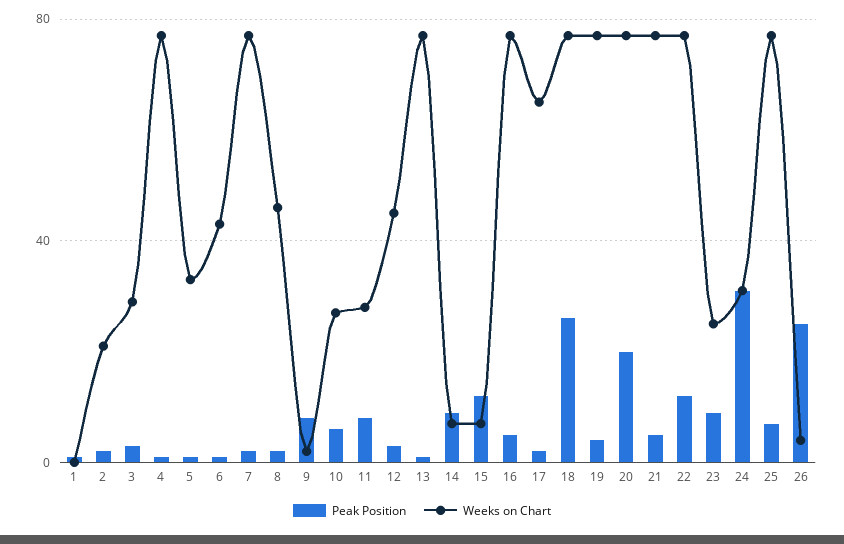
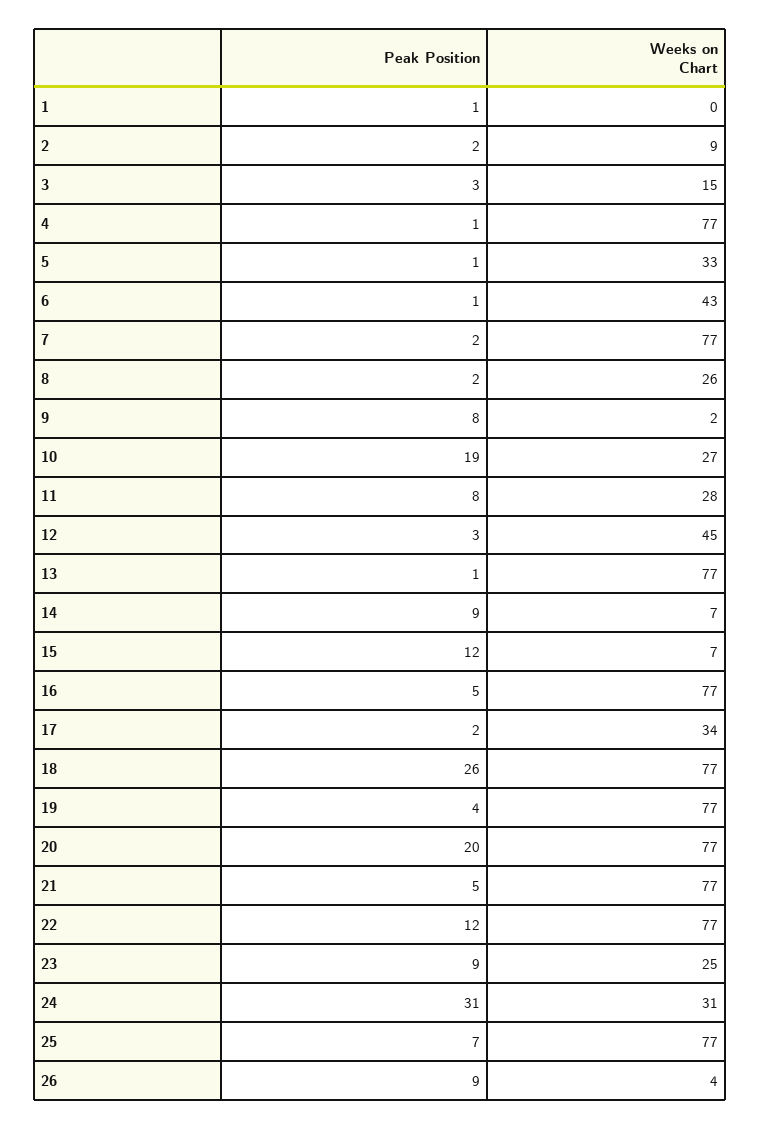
Weeks on Chart, 2: 20 -> 9
Weeks on Chart, 3: 30 -> 15
Weeks on Chart, 8: 45 -> 26
Peak Position, 10: 5 -> 19
Weeks on Chart, 17: 65 -> 34
Peak Position, 26: 25 -> 9

